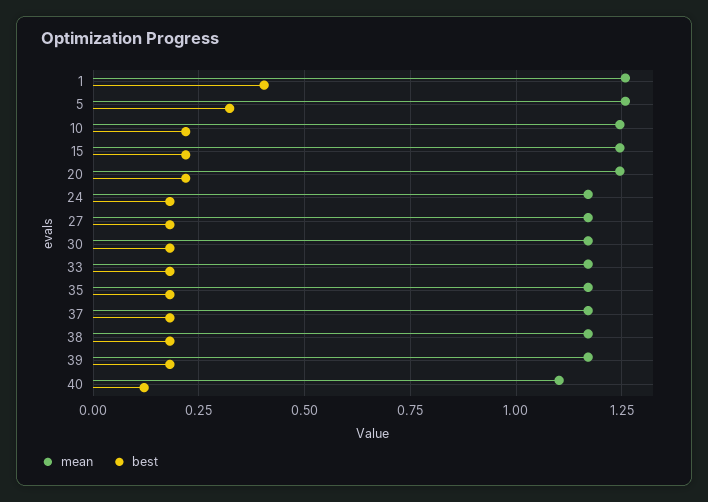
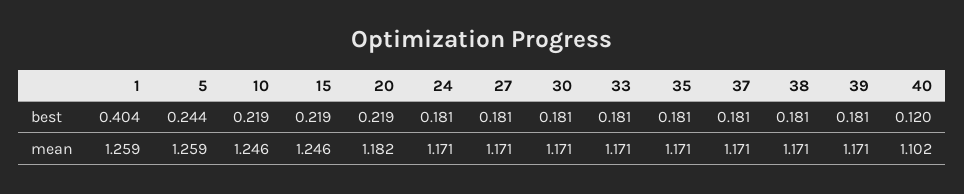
best, 5: 0.325 -> 0.244
mean, 20: 1.25 -> 1.182

